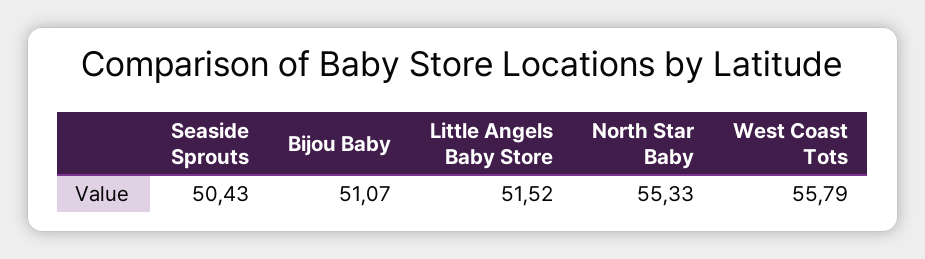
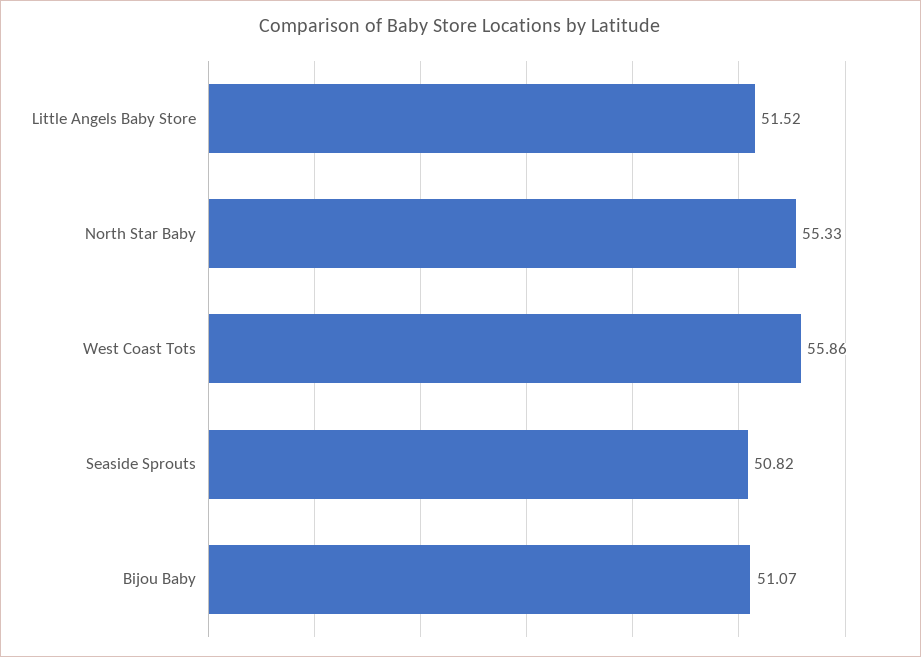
Seaside Sprouts: 50.43 -> 50.82
West Coast Tots: 55.79 -> 55.86

